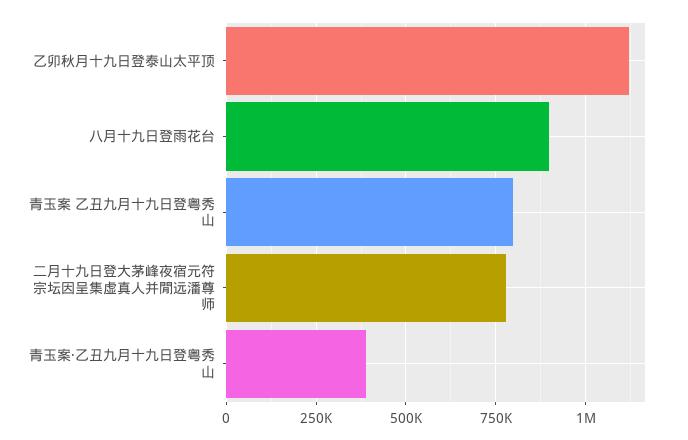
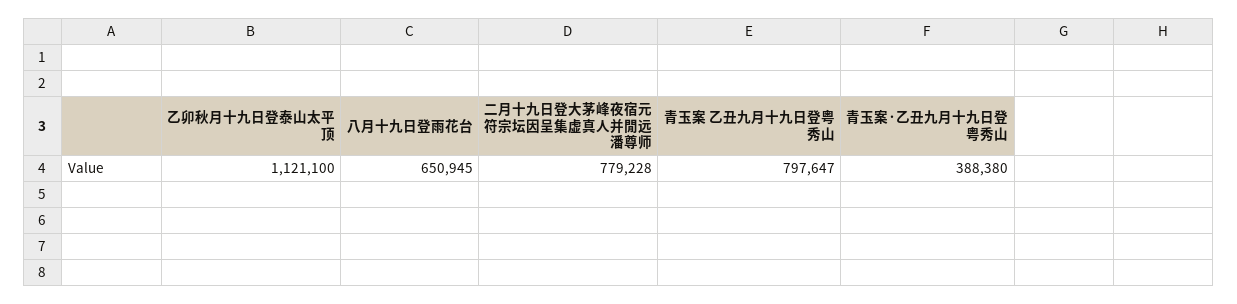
八月十九日登雨花台: 900000 -> 650945

